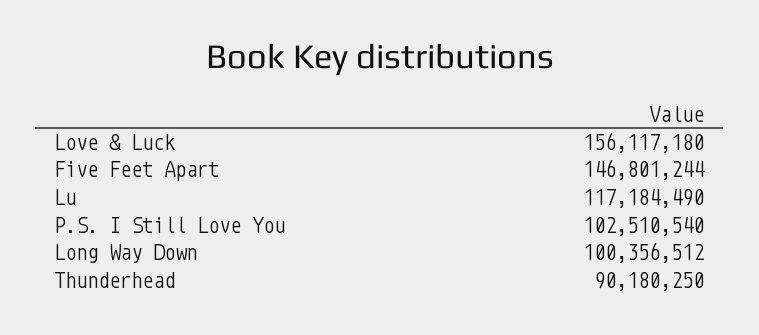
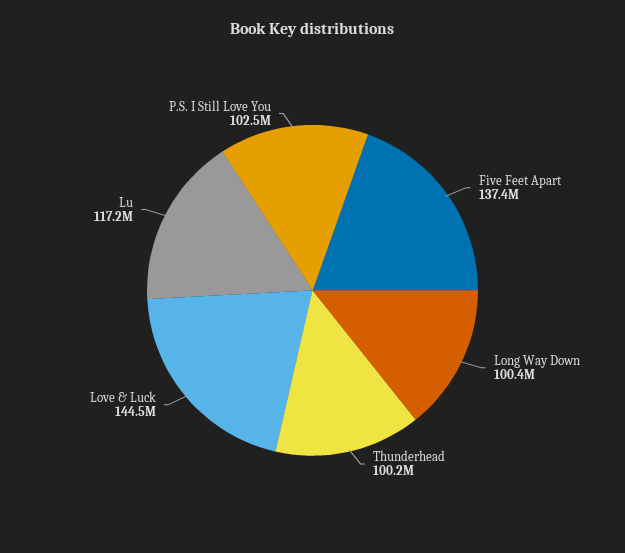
Love & Luck: 156117180 -> 144500000
Five Feet Apart: 146801244 -> 137400000
Thunderhead: 90180250 -> 100200000

